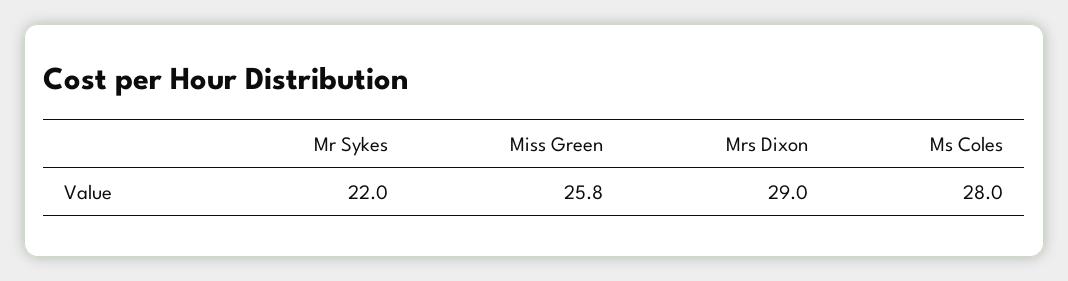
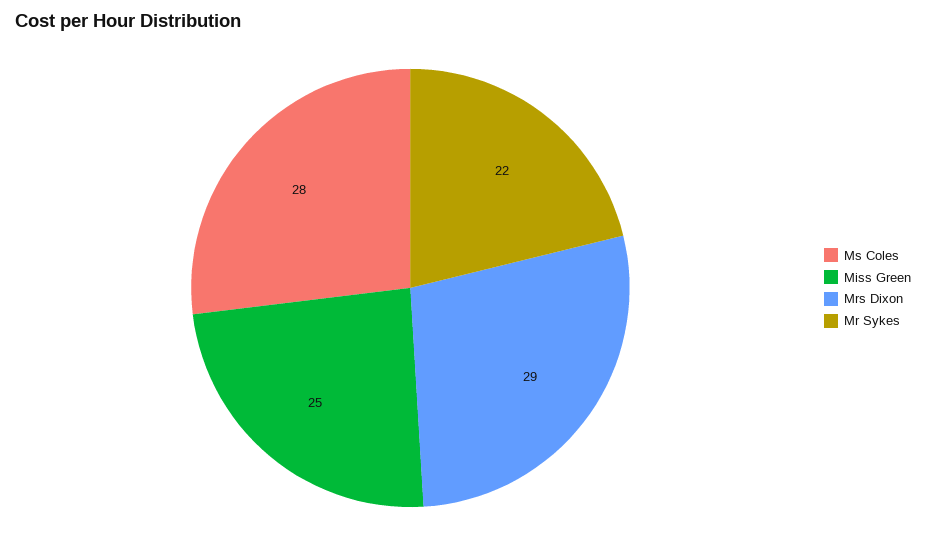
Miss Green: 25.8 -> 25

